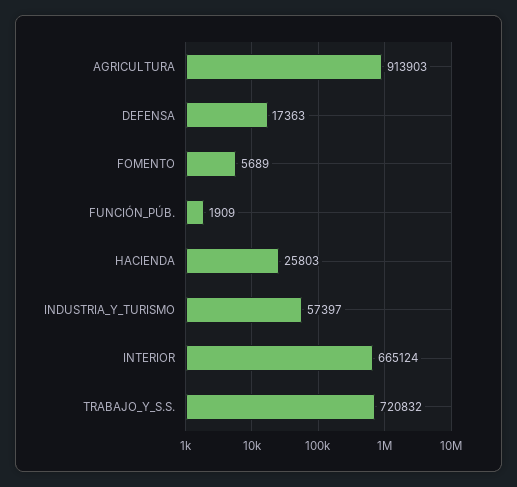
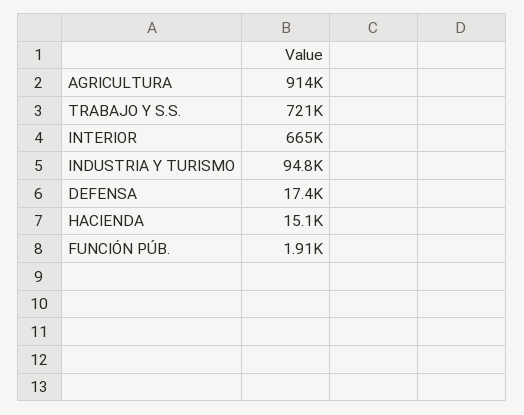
FOMENTO: 5689 -> none
HACIENDA: 25803 -> 15100
INDUSTRIA_Y_TURISMO: 57397 -> 94800

